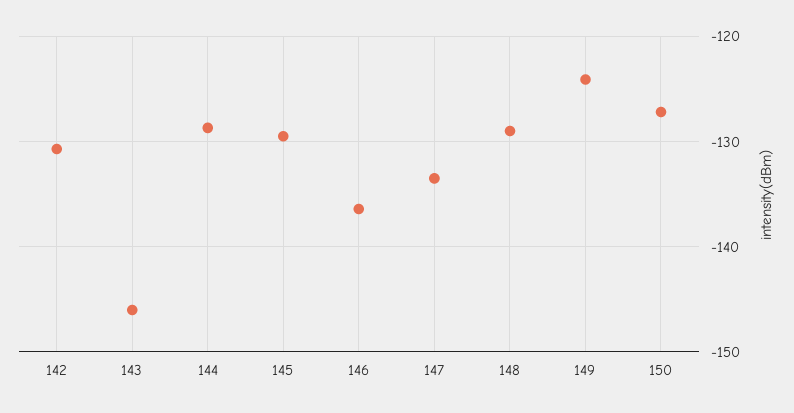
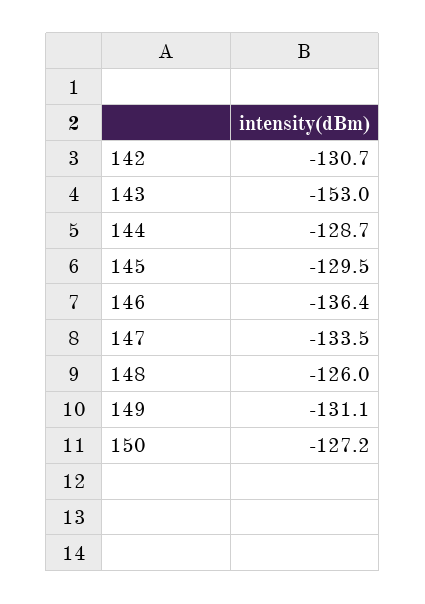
143: -146 -> -153
148: -129 -> -126
149: -124 -> -131.1

